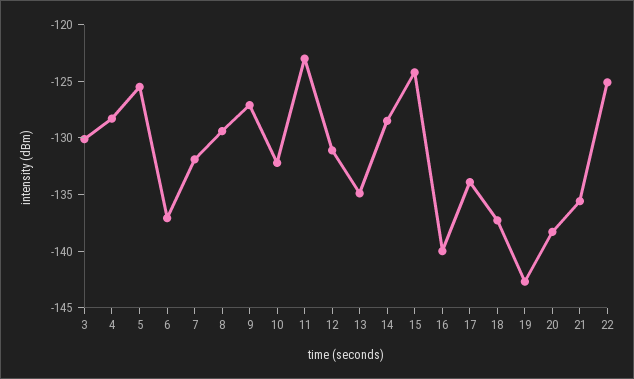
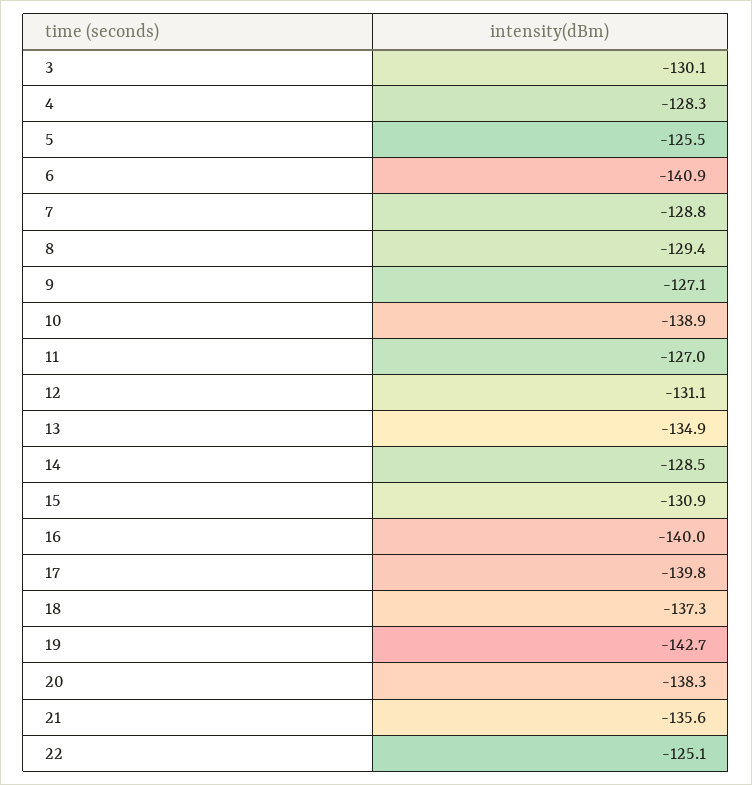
6: -137 -> -140.9
7: -132 -> -128.8
10: -132 -> -138.9
11: -123 -> -127
15: -124 -> -130.9
17: -134 -> -139.8

